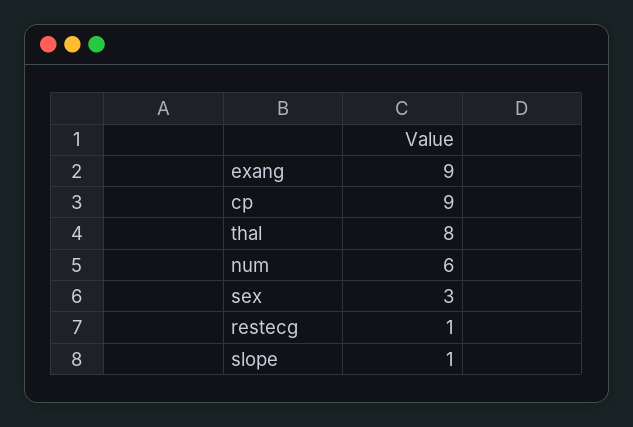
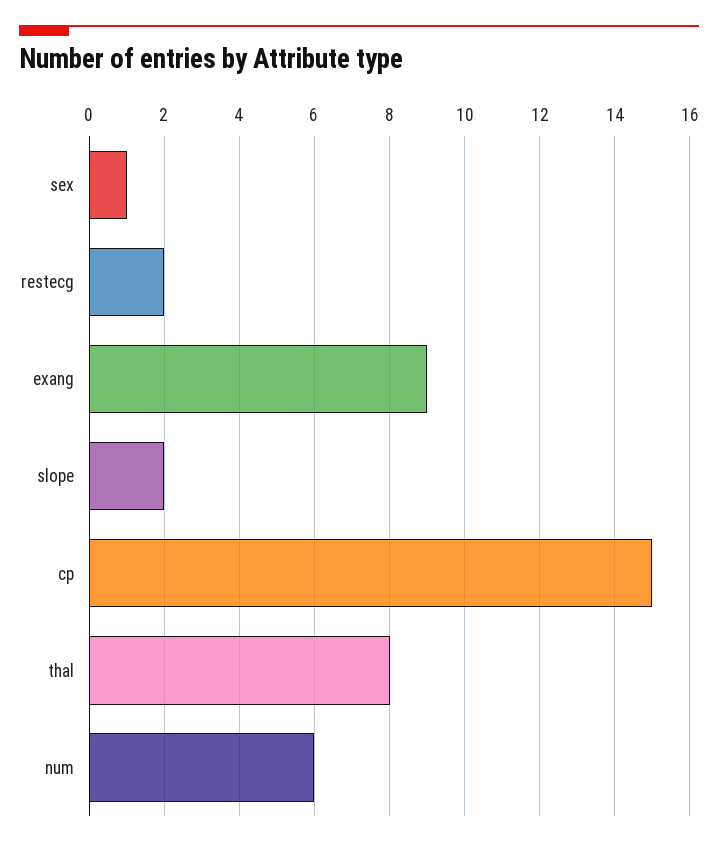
cp: 9 -> 15
sex: 3 -> 1
restecg: 1 -> 2
slope: 1 -> 2

